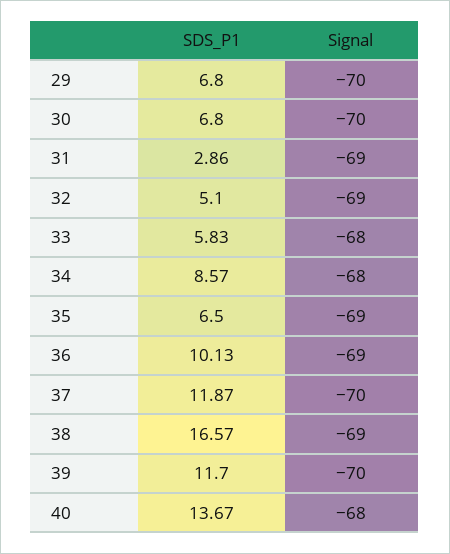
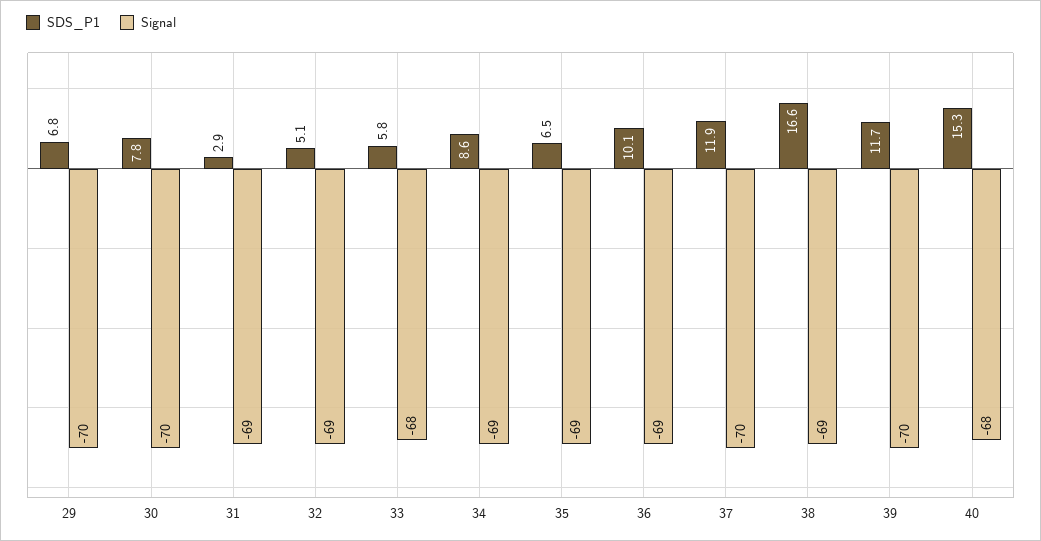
SDS_P1, 30: 6.8 -> 7.8
Signal, 34: -68 -> -69
SDS_P1, 40: 13.67 -> 15.3

